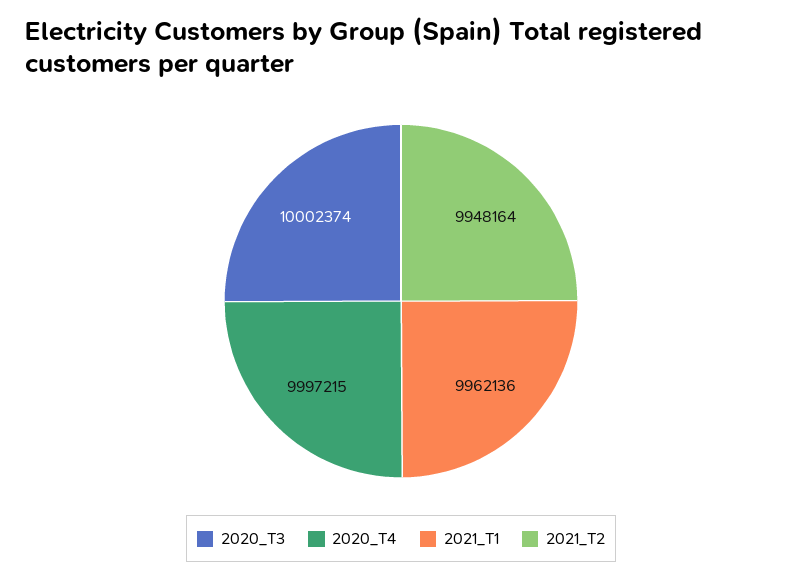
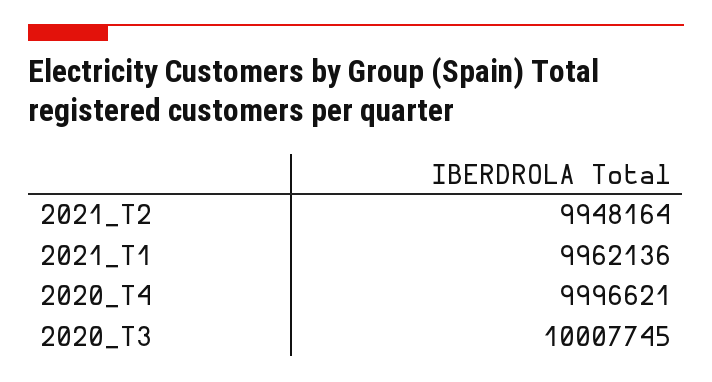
2020_T3: 10002374 -> 10007745
2020_T4: 9997215 -> 9996621

